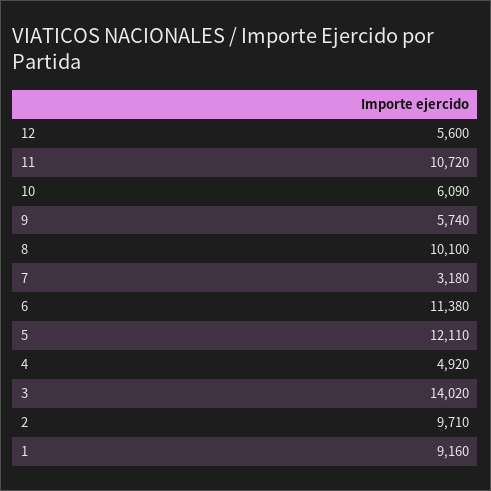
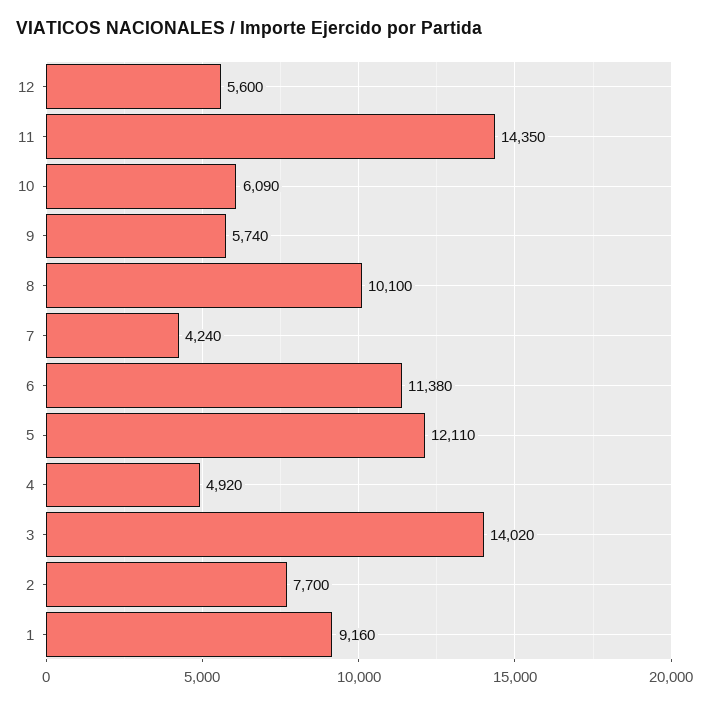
11: 10720 -> 14350
7: 3180 -> 4240
2: 9710 -> 7700

